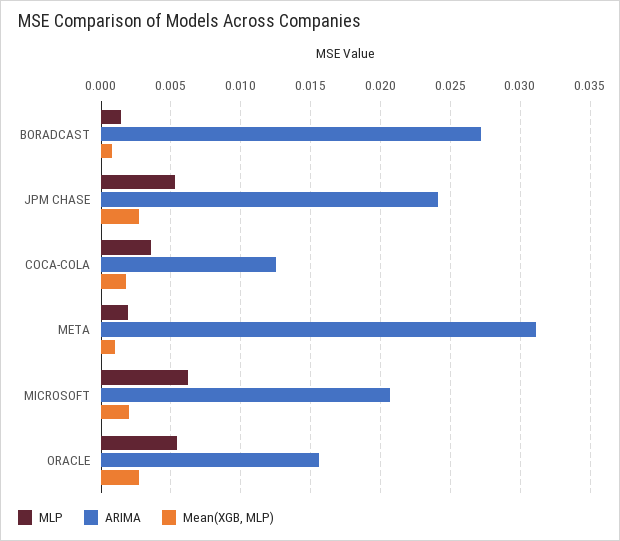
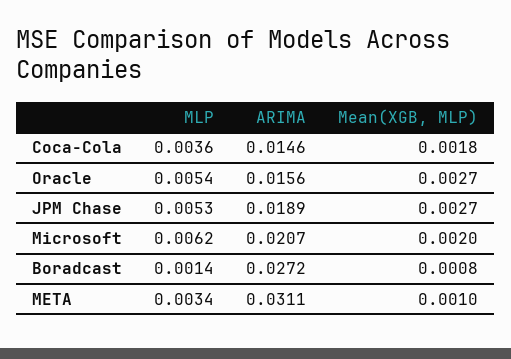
ARIMA, JPM CHASE: 0.024 -> 0.0189
ARIMA, COCA-COLA: 0.0125 -> 0.0146
MLP, META: 0.002 -> 0.0034

